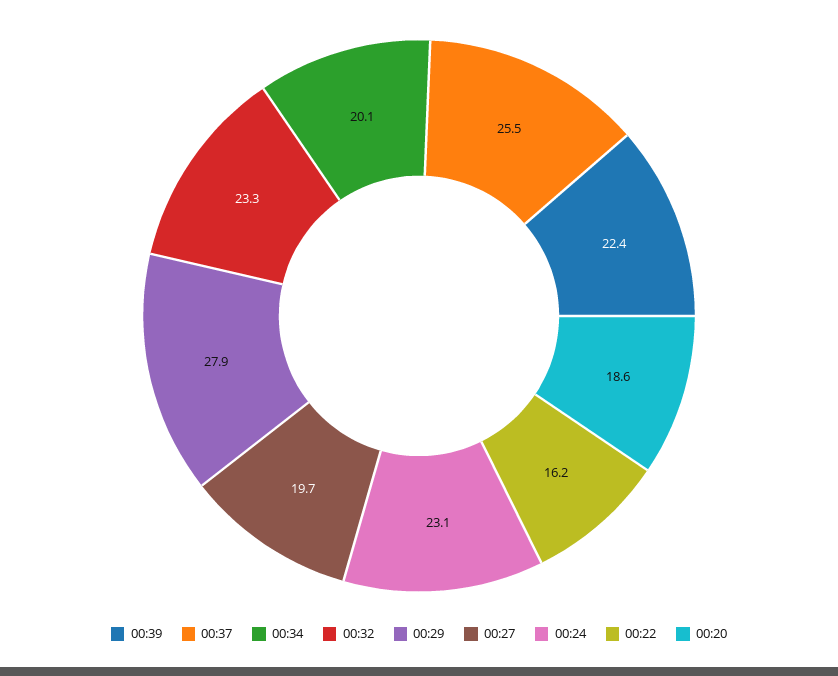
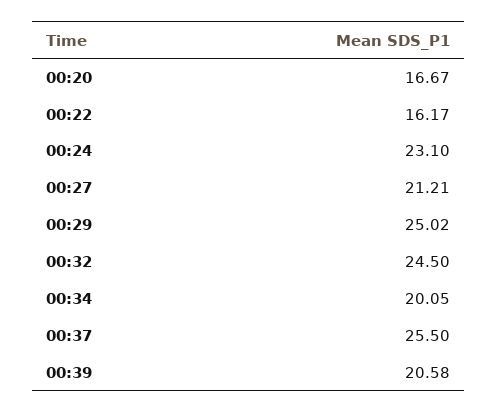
00:39: 22.4 -> 20.58
00:32: 23.3 -> 24.5
00:29: 27.9 -> 25.02
00:27: 19.7 -> 21.21
00:20: 18.6 -> 16.67

